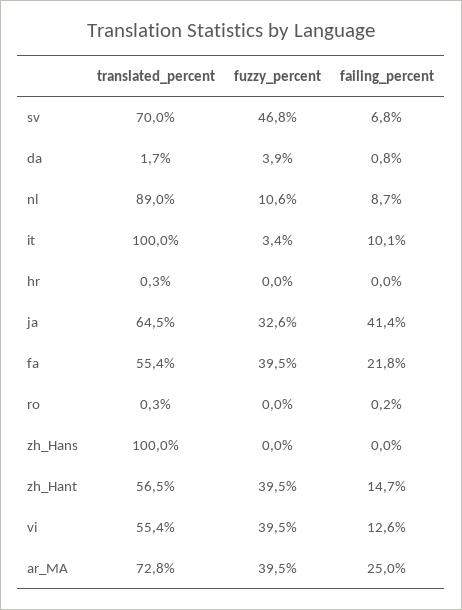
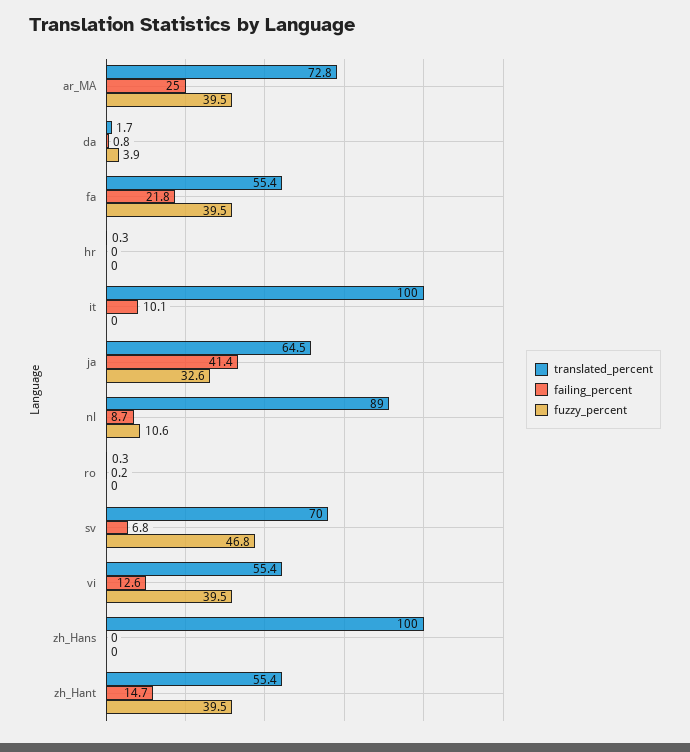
fuzzy_percent, it: 3.4 -> 0
translated_percent, zh_Hant: 56.5 -> 55.4

